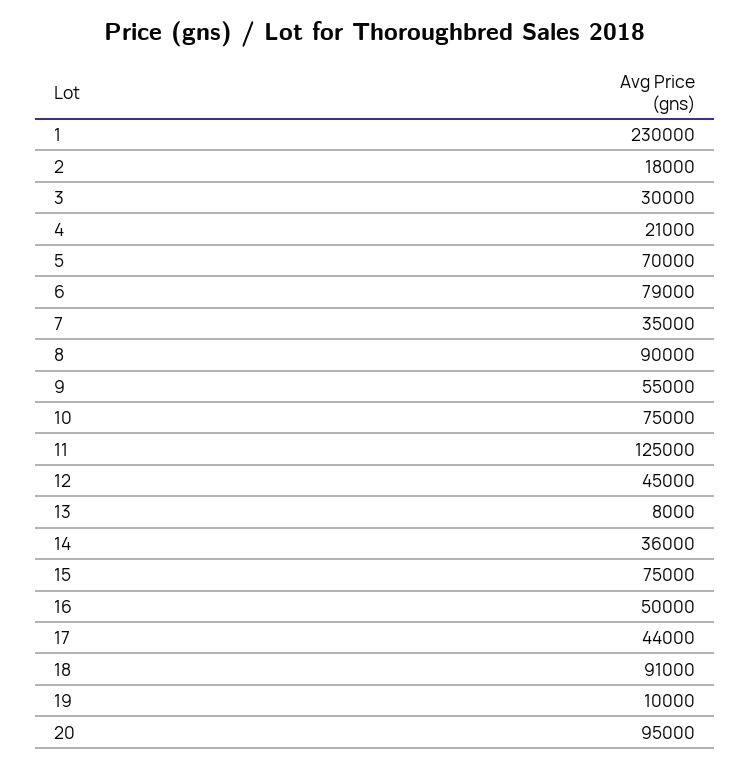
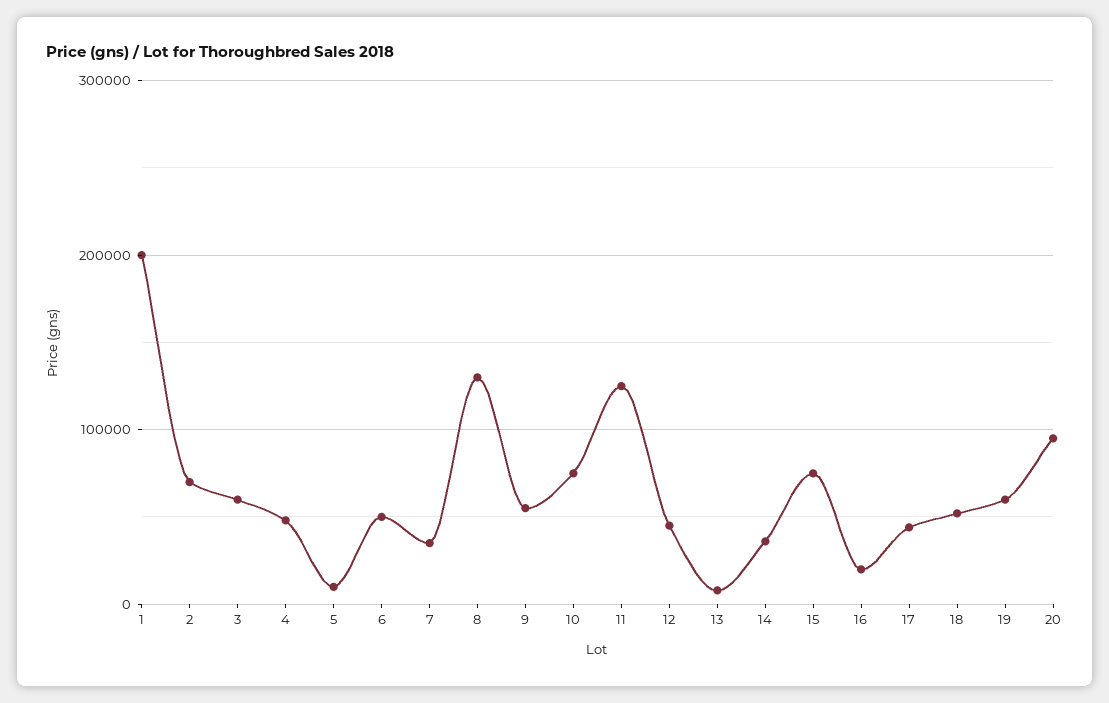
1: 230000 -> 200000
2: 18000 -> 70000
3: 30000 -> 60000
4: 21000 -> 50000
5: 70000 -> 10000
6: 79000 -> 50000
8: 90000 -> 130000
16: 50000 -> 20000
18: 91000 -> 50000
19: 10000 -> 60000

